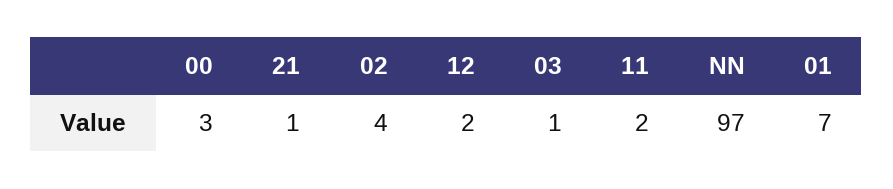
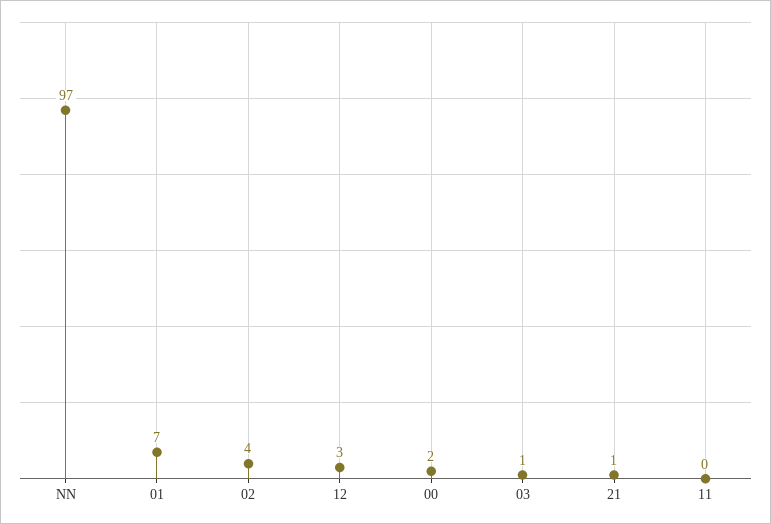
00: 3 -> 2
12: 2 -> 3
11: 2 -> 0

